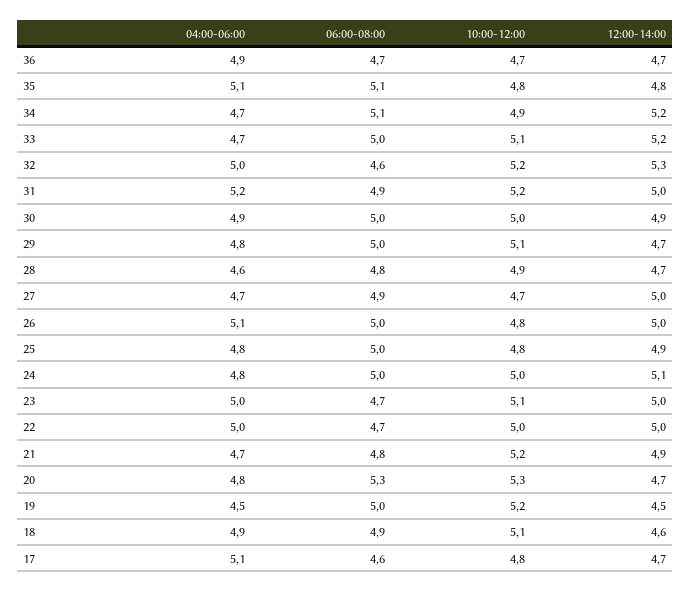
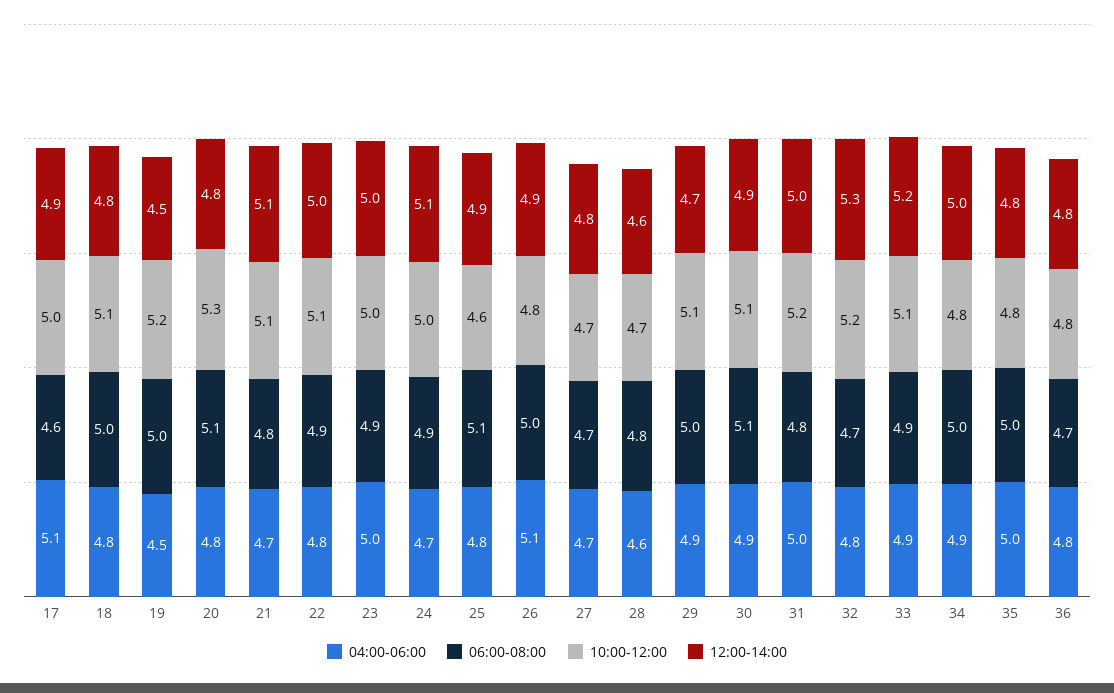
04:00-06:00, 36: 4.9 -> 4.8
10:00-12:00, 36: 4.7 -> 4.8
12:00-14:00, 36: 4.7 -> 4.8
04:00-06:00, 35: 5.1 -> 5
06:00-08:00, 35: 5.1 -> 5
04:00-06:00, 34: 4.7 -> 4.9
06:00-08:00, 34: 5.1 -> 5
10:00-12:00, 34: 4.9 -> 4.8
12:00-14:00, 34: 5.2 -> 5
04:00-06:00, 33: 4.7 -> 4.9
06:00-08:00, 33: 5 -> 4.9
04:00-06:00, 32: 5 -> 4.8
06:00-08:00, 32: 4.6 -> 4.7
04:00-06:00, 31: 5.2 -> 5
06:00-08:00, 31: 4.9 -> 4.8
06:00-08:00, 30: 5 -> 5.1
10:00-12:00, 30: 5 -> 5.1
04:00-06:00, 29: 4.8 -> 4.9
10:00-12:00, 28: 4.9 -> 4.7
12:00-14:00, 28: 4.7 -> 4.6
06:00-08:00, 27: 4.9 -> 4.7
12:00-14:00, 27: 5 -> 4.8
12:00-14:00, 26: 5 -> 4.9
06:00-08:00, 25: 5 -> 5.1
10:00-12:00, 25: 4.8 -> 4.6
04:00-06:00, 24: 4.8 -> 4.7
06:00-08:00, 24: 5 -> 4.9
06:00-08:00, 23: 4.7 -> 4.9
10:00-12:00, 23: 5.1 -> 5
04:00-06:00, 22: 5 -> 4.8
06:00-08:00, 22: 4.7 -> 4.9
10:00-12:00, 22: 5 -> 5.1
10:00-12:00, 21: 5.2 -> 5.1
12:00-14:00, 21: 4.9 -> 5.1
06:00-08:00, 20: 5.3 -> 5.1
12:00-14:00, 20: 4.7 -> 4.8
04:00-06:00, 18: 4.9 -> 4.8
06:00-08:00, 18: 4.9 -> 5
12:00-14:00, 18: 4.6 -> 4.8
10:00-12:00, 17: 4.8 -> 5
12:00-14:00, 17: 4.7 -> 4.9

